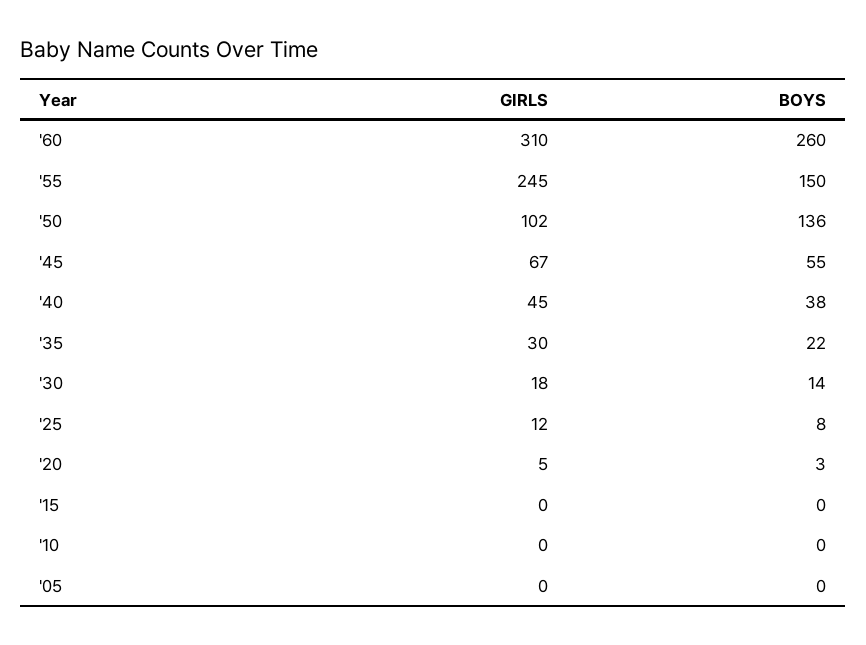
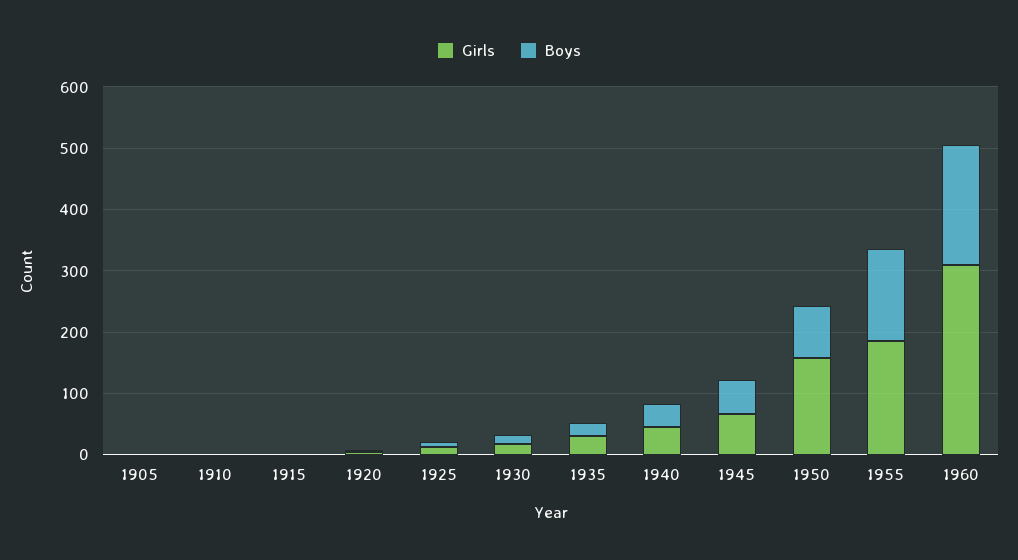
BOYS, '60: 260 -> 200
GIRLS, '55: 245 -> 180
GIRLS, '50: 102 -> 160
BOYS, '50: 136 -> 80

